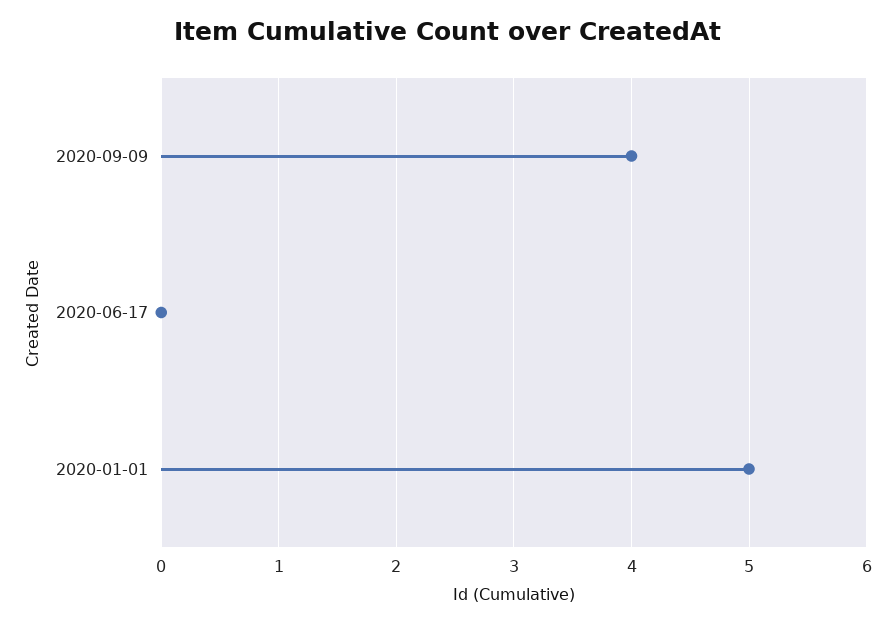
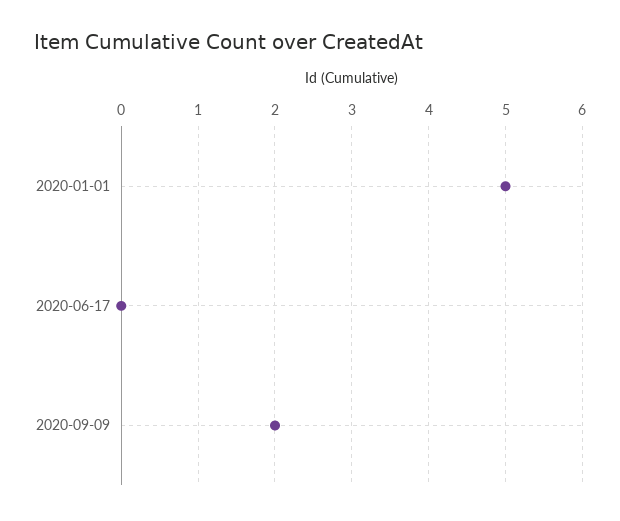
2020-09-09: 4 -> 2

